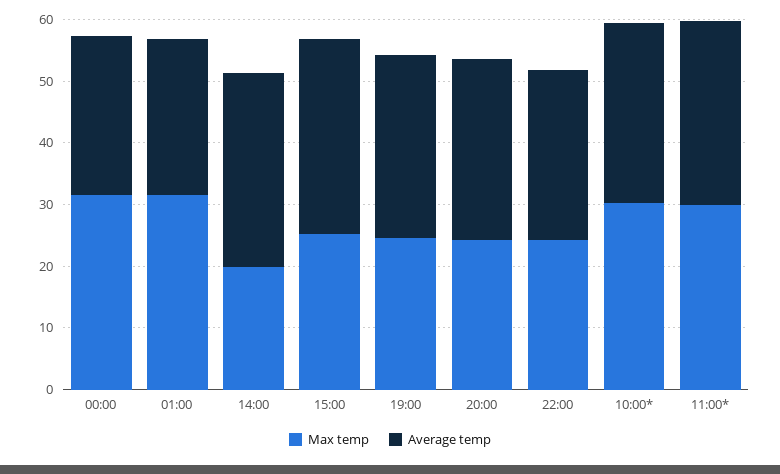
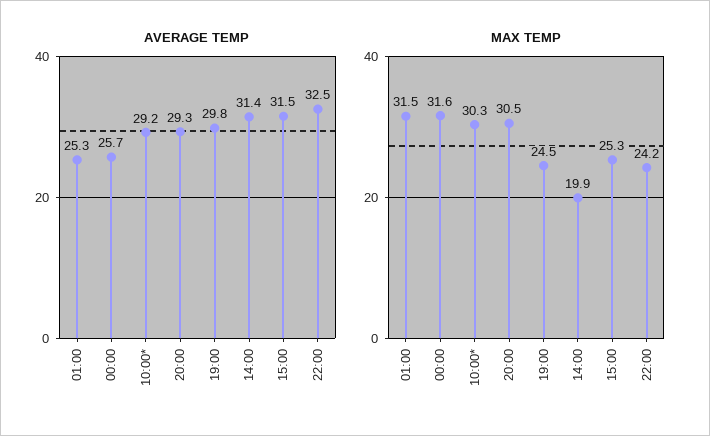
Max temp, 20:00: 24 -> 30.5
Average temp, 22:00: 28 -> 32.5
Max temp, 11:00*: 30 -> none
Average temp, 11:00*: 30 -> none

